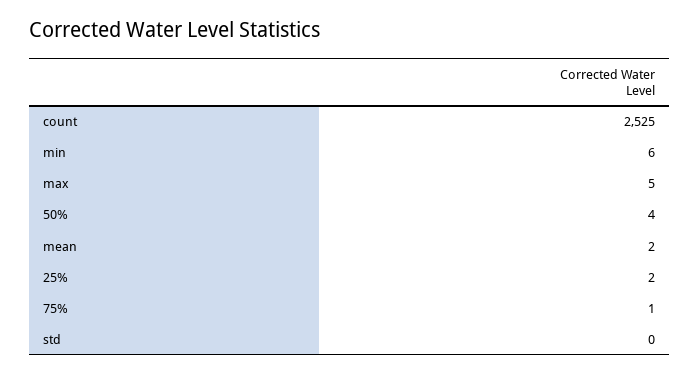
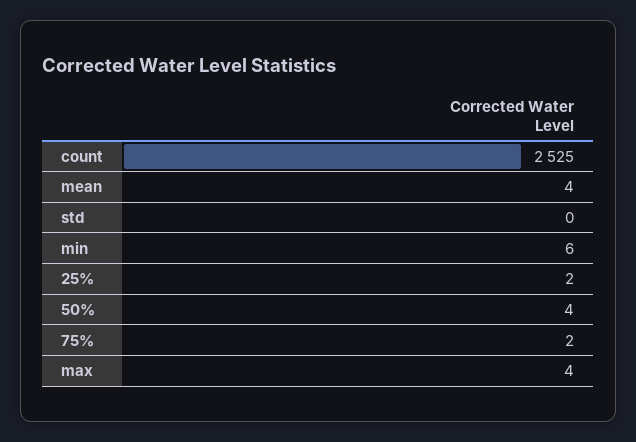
max: 5 -> 4
mean: 2 -> 4
75%: 1 -> 2

